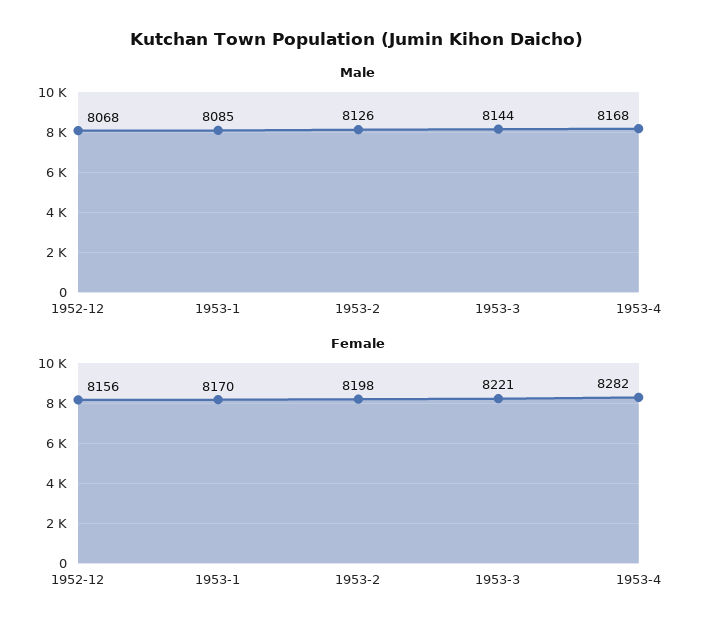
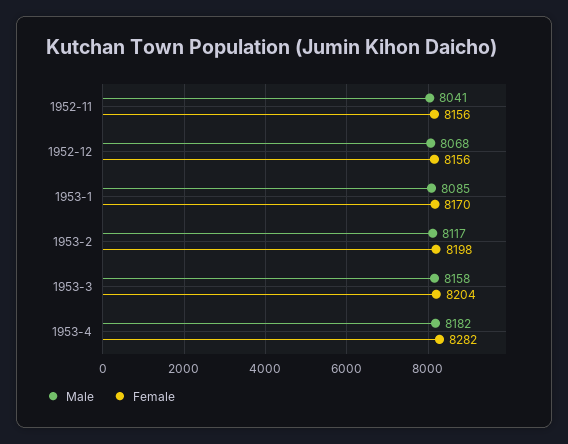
Male, 1953-2: 8126 -> 8117
Male, 1953-3: 8144 -> 8158
Male, 1953-4: 8168 -> 8182
Female, 1953-3: 8221 -> 8204
Male, 1952-11: none -> 8041
Female, 1952-11: none -> 8156

